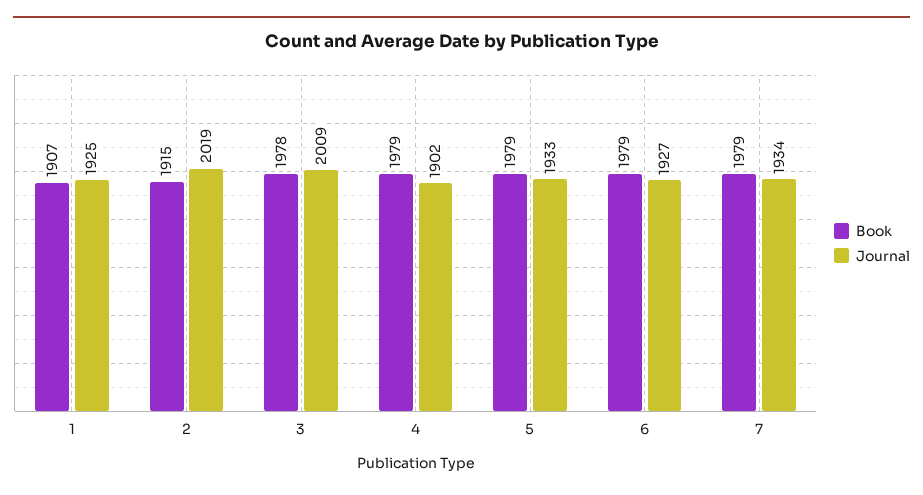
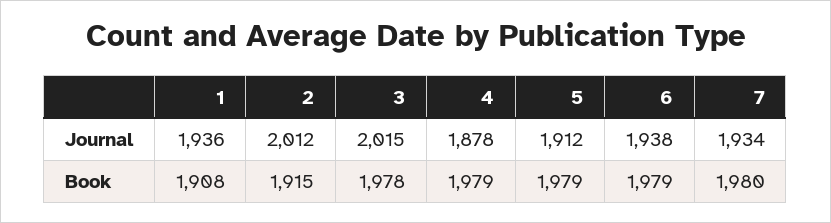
Book, 1: 1907 -> 1908
Journal, 1: 1925 -> 1936
Journal, 2: 2019 -> 2012
Journal, 3: 2009 -> 2015
Journal, 4: 1902 -> 1878
Journal, 5: 1933 -> 1912
Journal, 6: 1927 -> 1938
Book, 7: 1979 -> 1980

